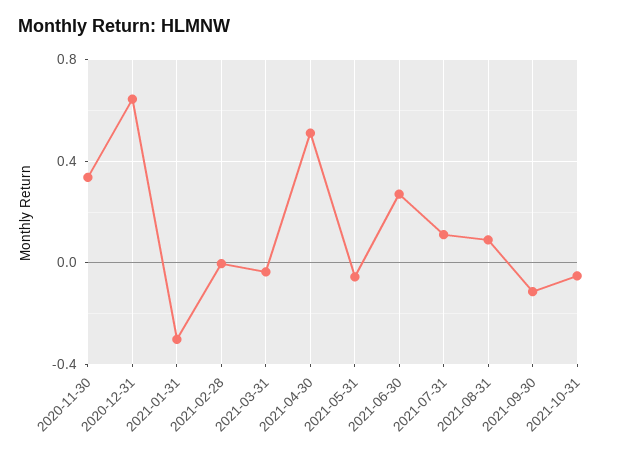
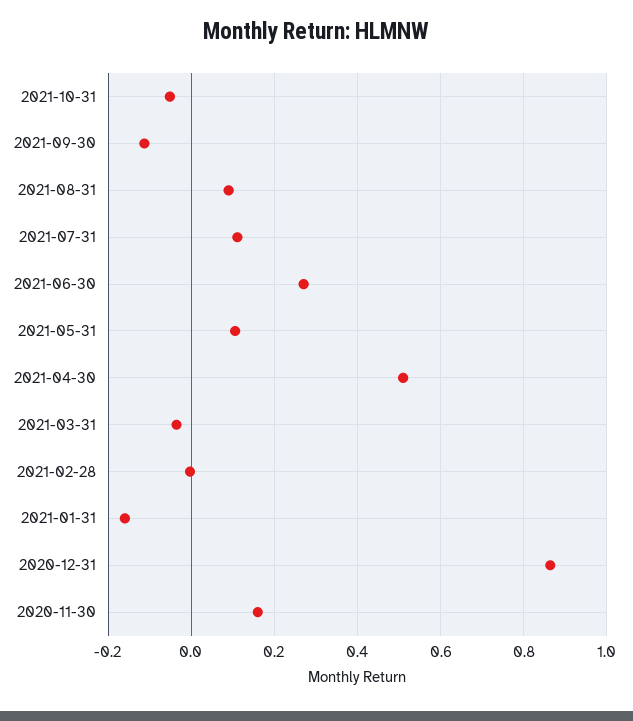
2020-11-30: 0.35 -> 0.16
2020-12-31: 0.65 -> 0.86
2021-01-31: -0.3 -> -0.16
2021-05-31: -0.05 -> 0.1

